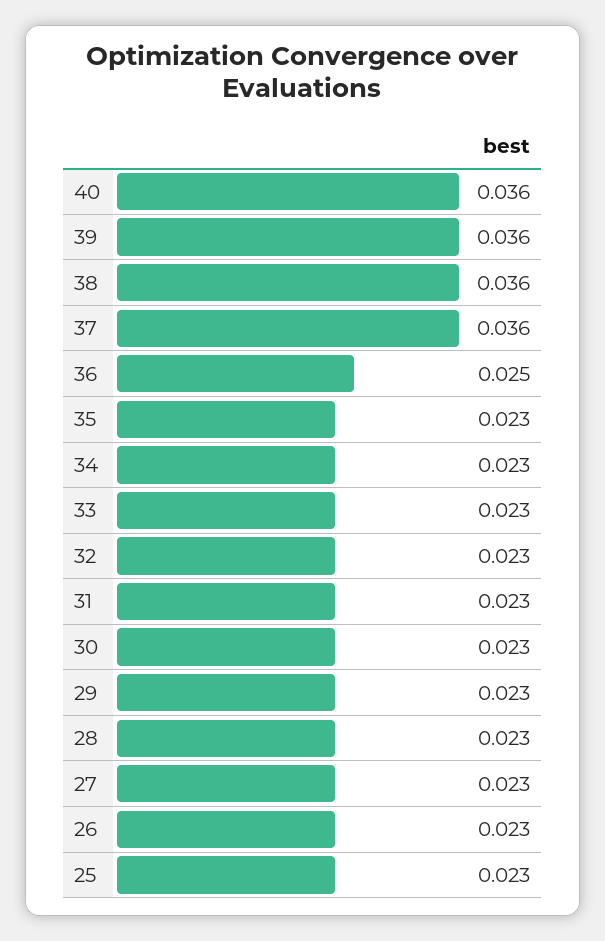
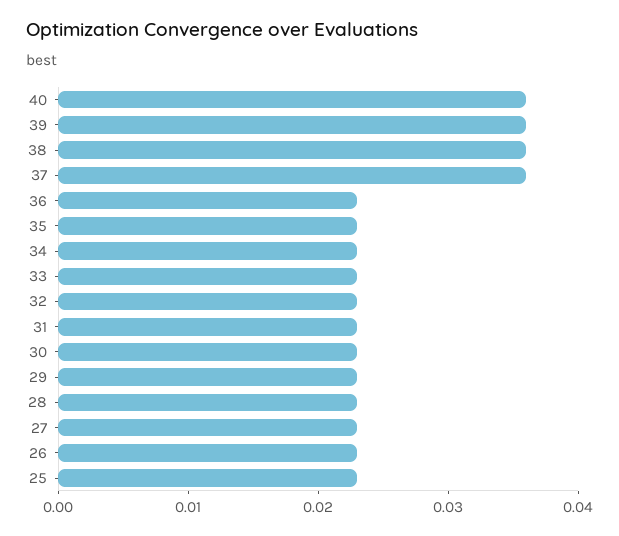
36: 0.025 -> 0.023

